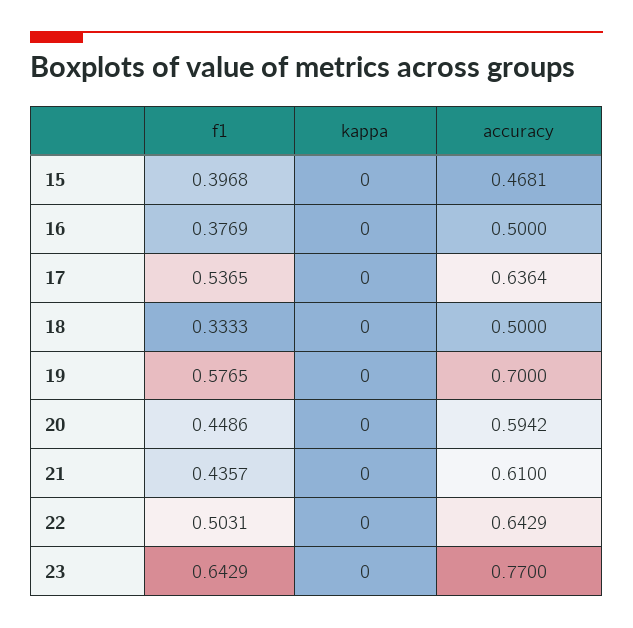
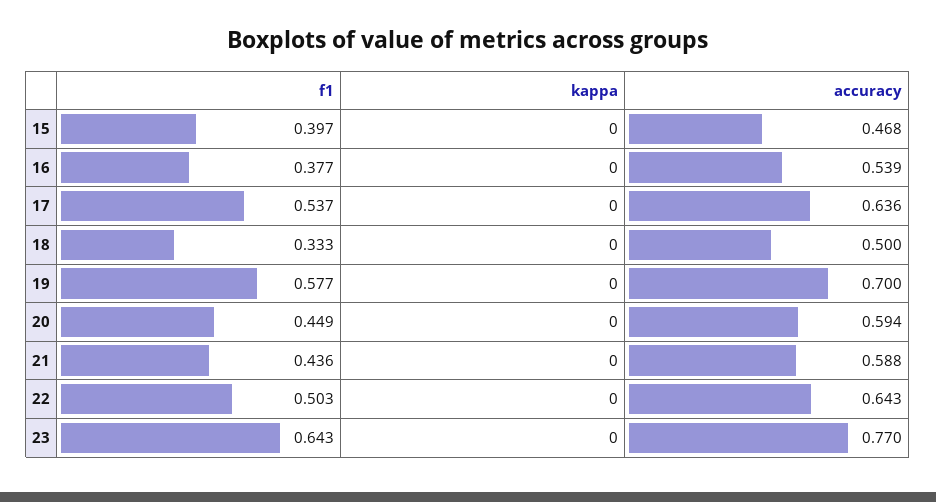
accuracy, 16: 0.5 -> 0.539
accuracy, 21: 0.61 -> 0.588

